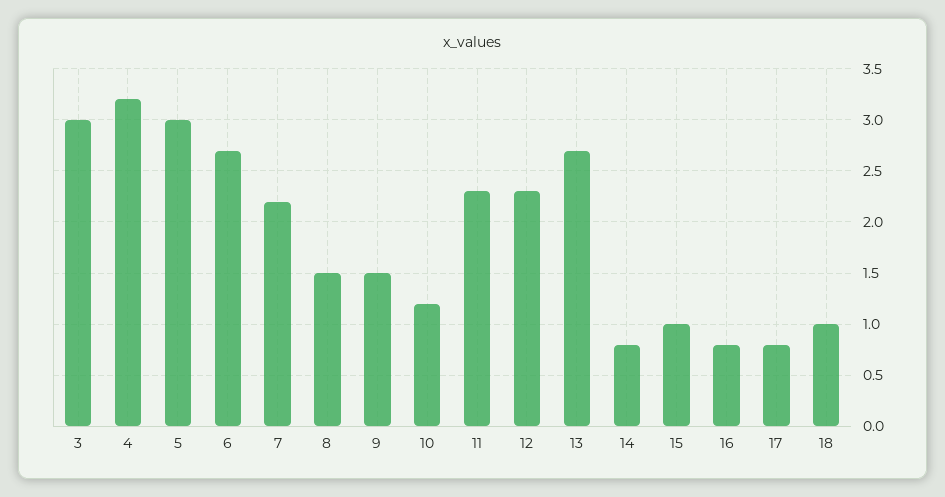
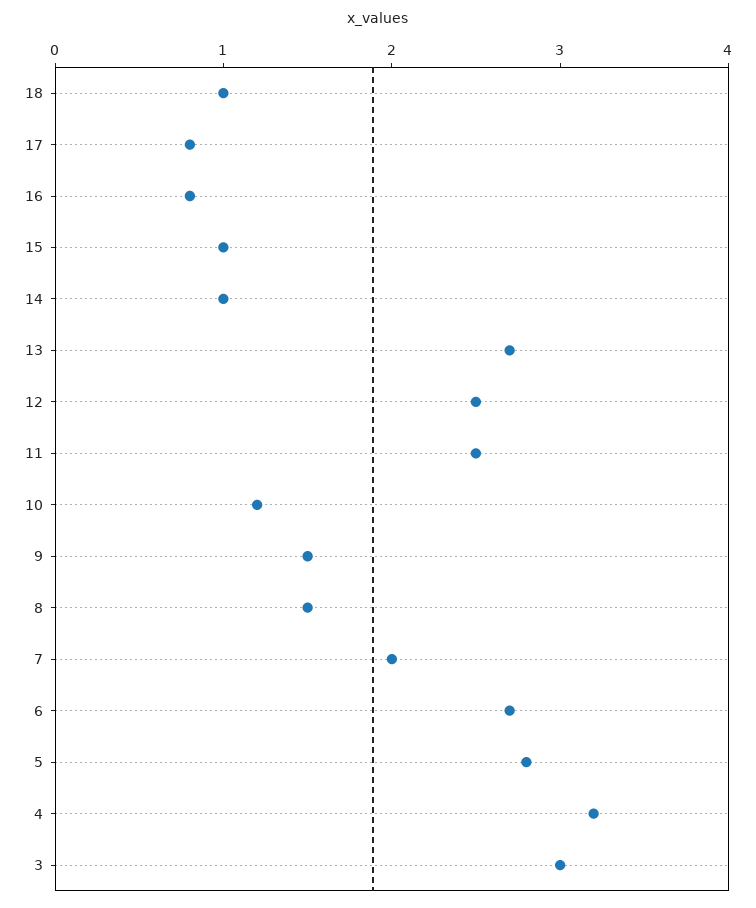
5: 3 -> 2.8
7: 2.2 -> 2
11: 2.3 -> 2.5
12: 2.3 -> 2.5
14: 0.8 -> 1

